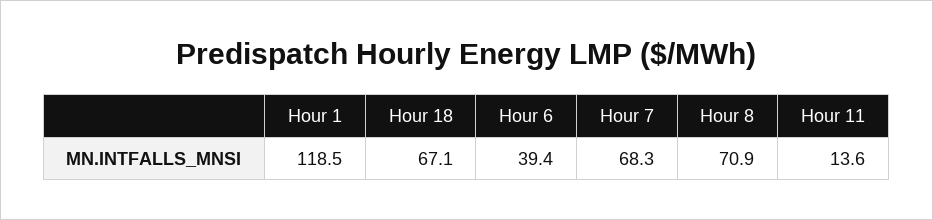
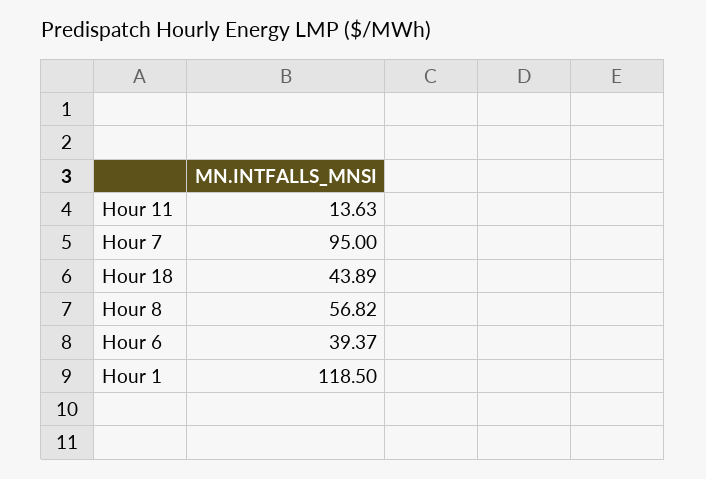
Hour 18: 67.1 -> 43.89
Hour 7: 68.3 -> 95
Hour 8: 70.9 -> 56.82

